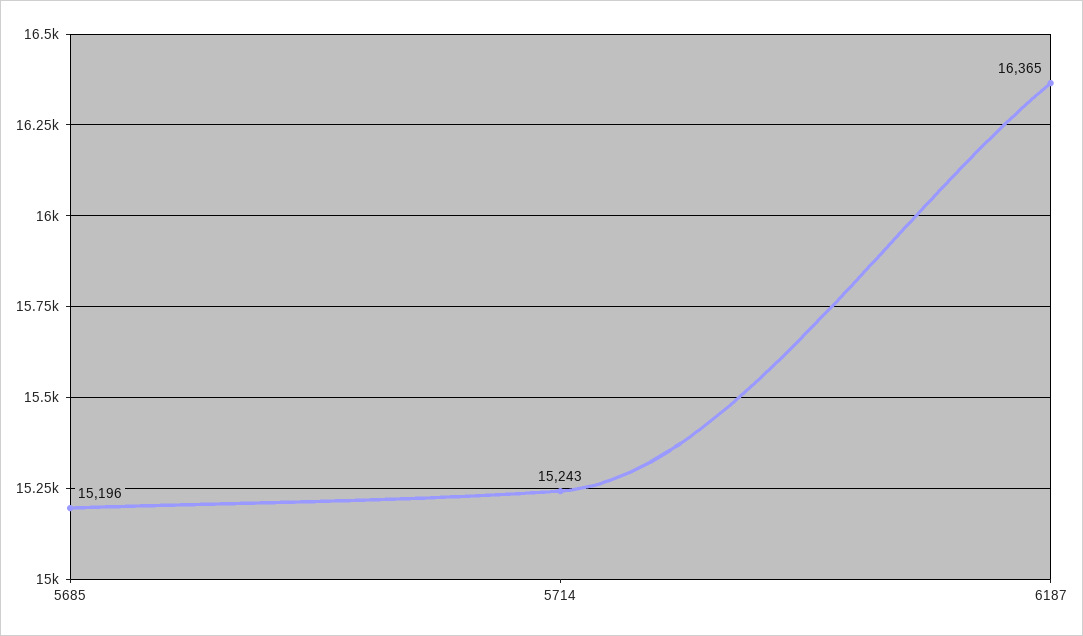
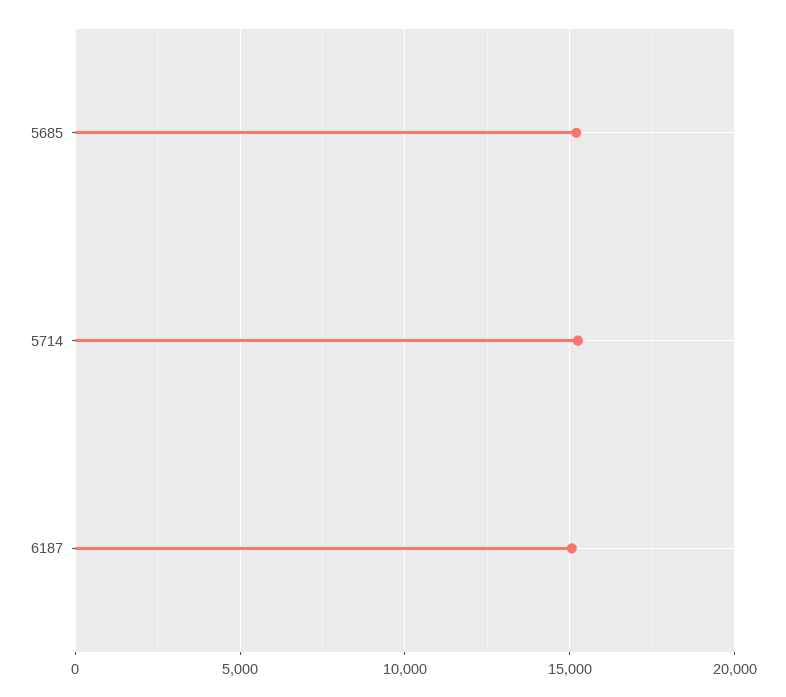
6187: 16365 -> 15000

